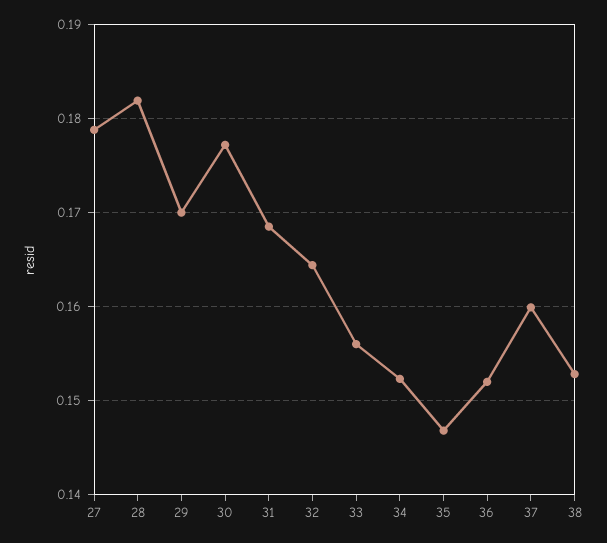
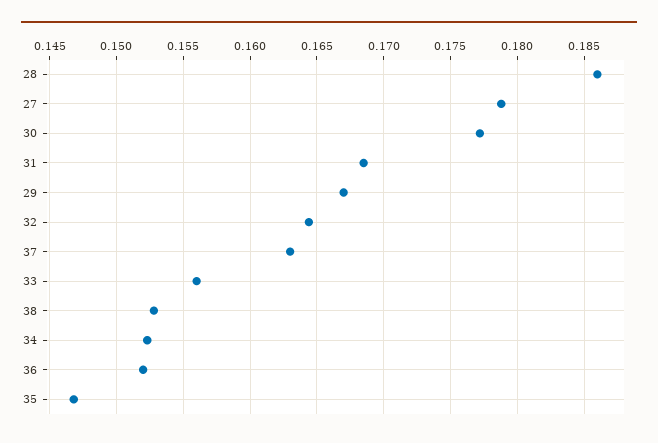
28: 0.182 -> 0.186
29: 0.17 -> 0.167
37: 0.16 -> 0.163

